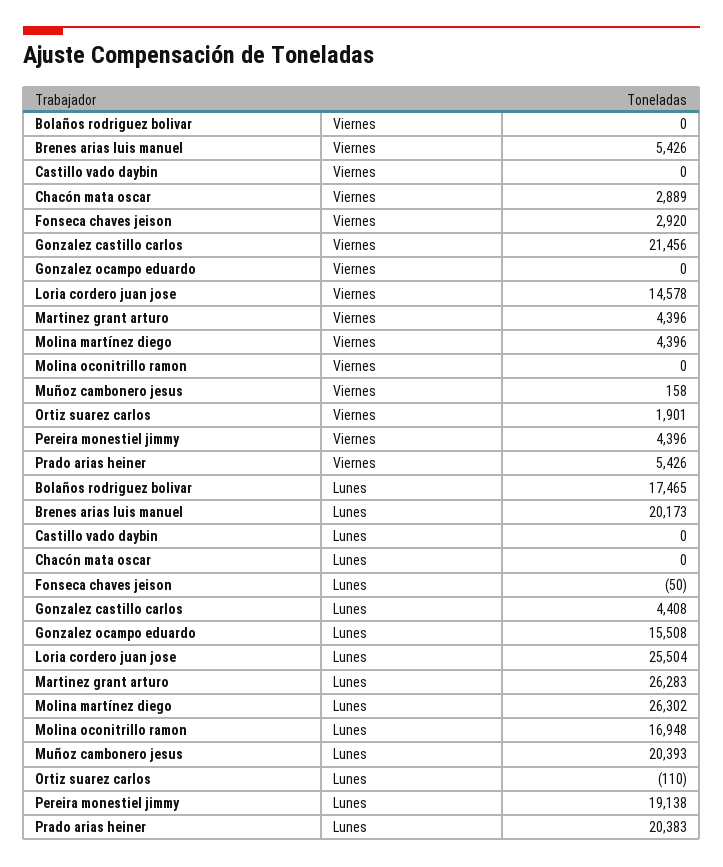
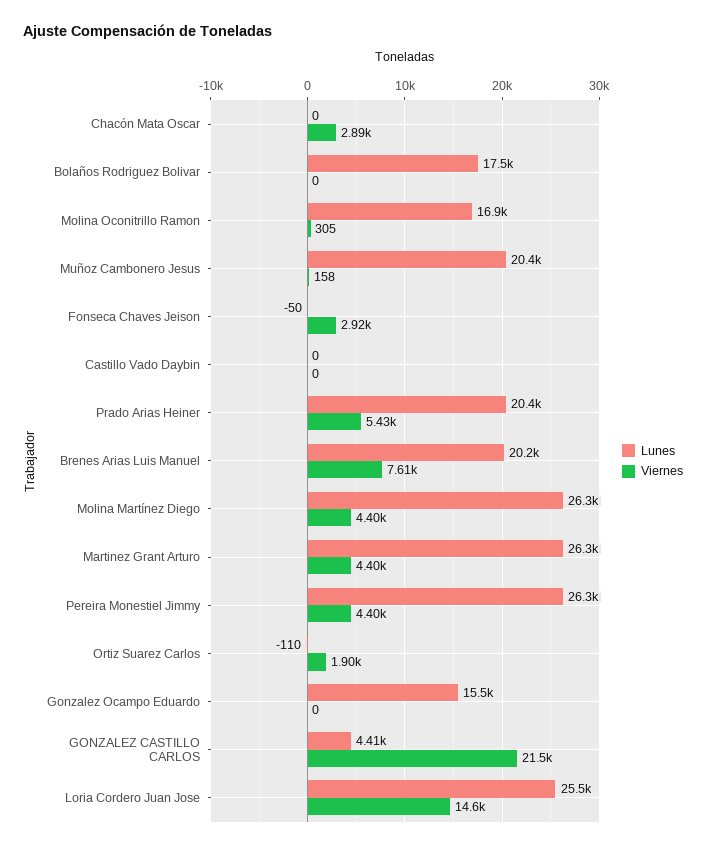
Viernes, Brenes arias luis manuel: 5426 -> 7610
Viernes, Molina oconitrillo ramon: 0 -> 305
Lunes, Pereira monestiel jimmy: 19138 -> 26300

